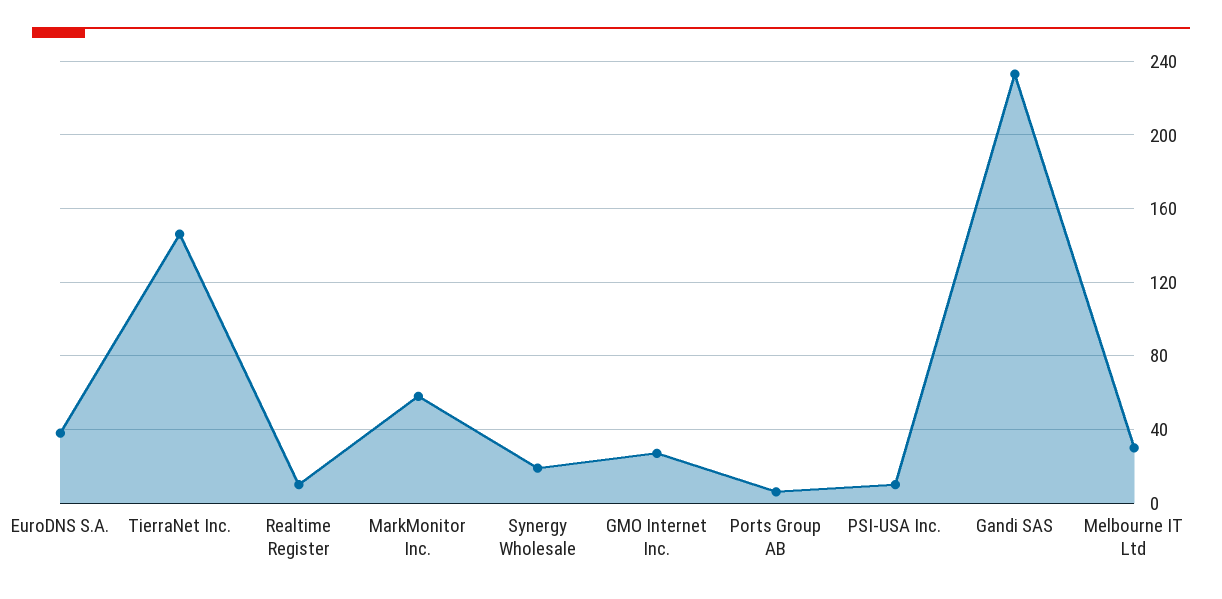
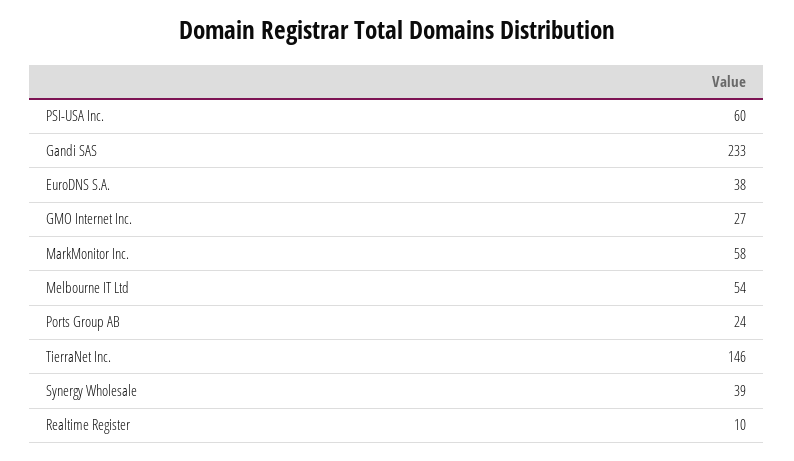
Synergy Wholesale: 20 -> 39
Ports Group AB: 5 -> 24
PSI-USA Inc.: 10 -> 60
Melbourne IT Ltd: 30 -> 54

